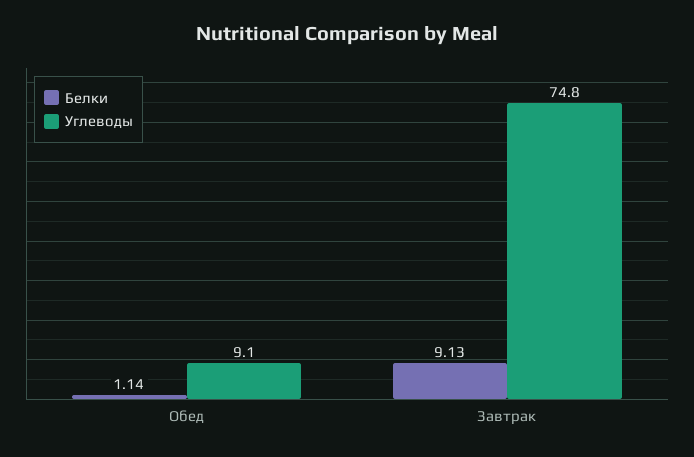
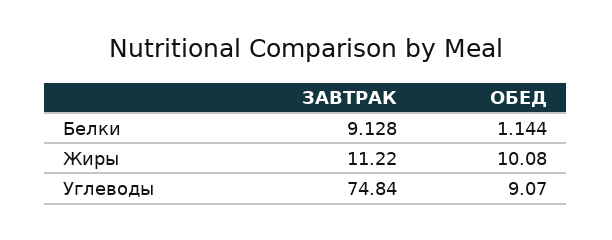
Жиры, Завтрак: none -> 11.22
Жиры, Обед: none -> 10.08

